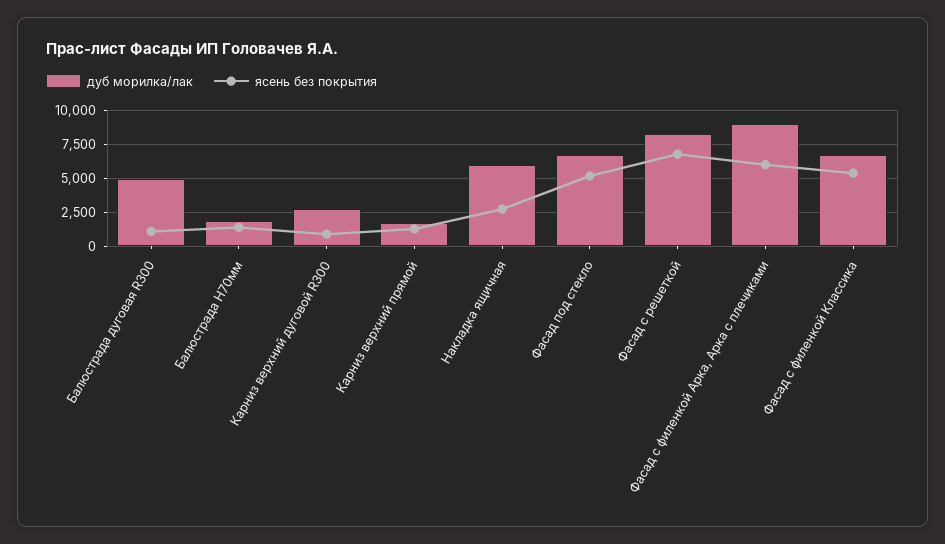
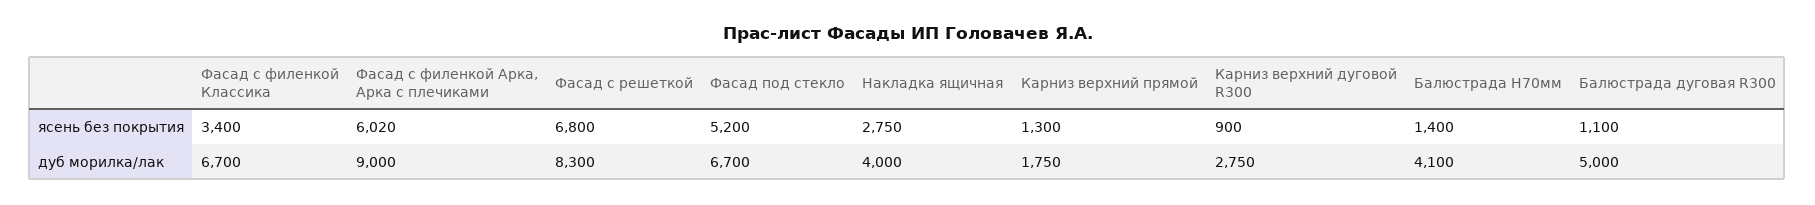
дуб морилка/лак, Балюстрада Н70мм: 2000 -> 4100
дуб морилка/лак, Накладка ящичная: 6000 -> 4000
ясень без покрытия, Фасад с филенкой Классика: 5500 -> 3400

